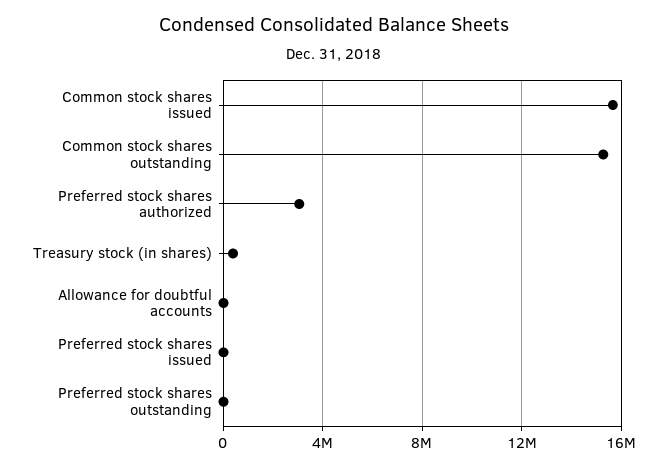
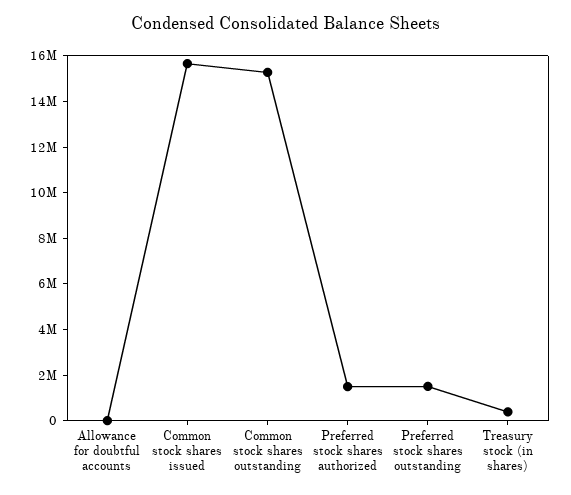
Preferred stock shares authorized: 3000000 -> 1500000
Preferred stock shares issued: 0 -> none
Preferred stock shares outstanding: 0 -> 1500000

